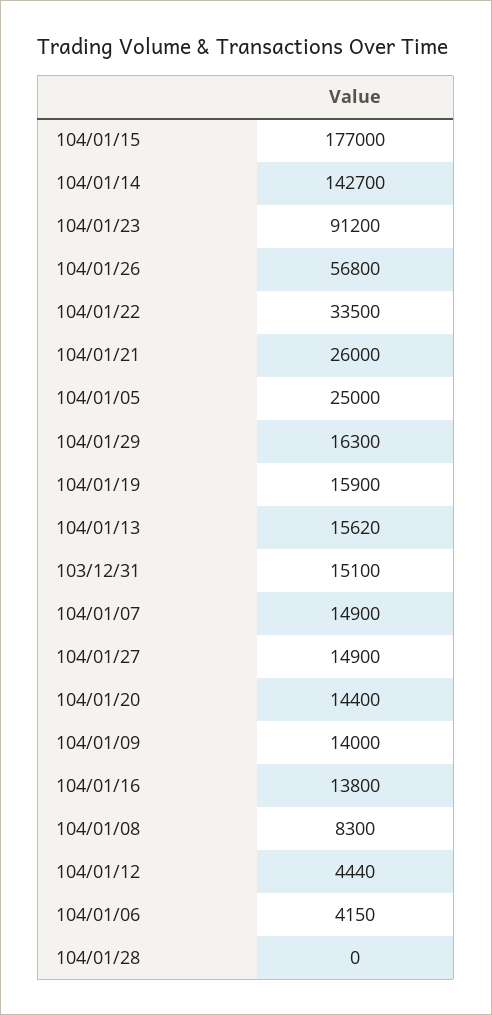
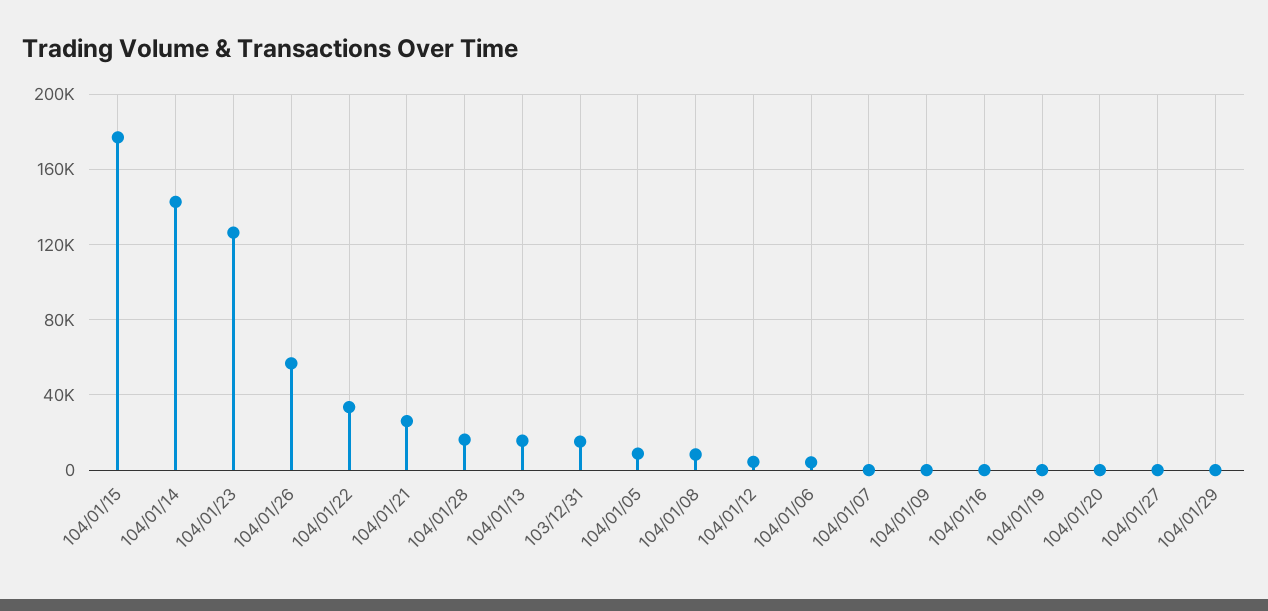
104/01/23: 91200 -> 125000
104/01/05: 25000 -> 10000
104/01/29: 16300 -> 0
104/01/19: 15900 -> 0
104/01/07: 14900 -> 0
104/01/27: 14900 -> 0
104/01/20: 14400 -> 0
104/01/09: 14000 -> 0
104/01/16: 13800 -> 0
104/01/28: 0 -> 15000

